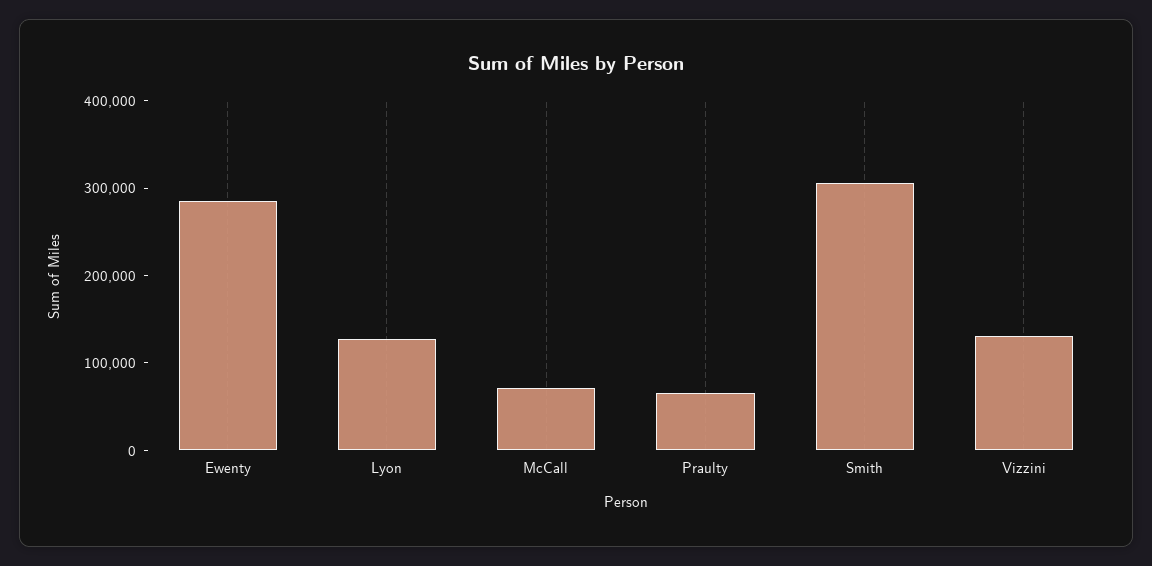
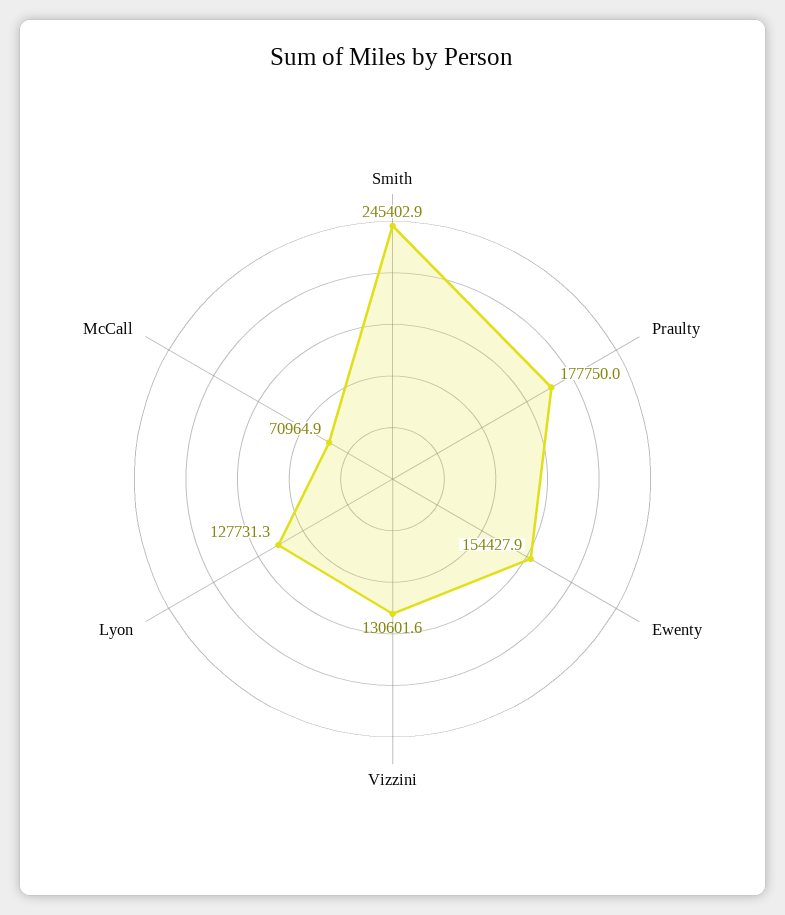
Ewenty: 280000 -> 154427.9
Praulty: 60000 -> 177750
Smith: 300000 -> 245402.9

